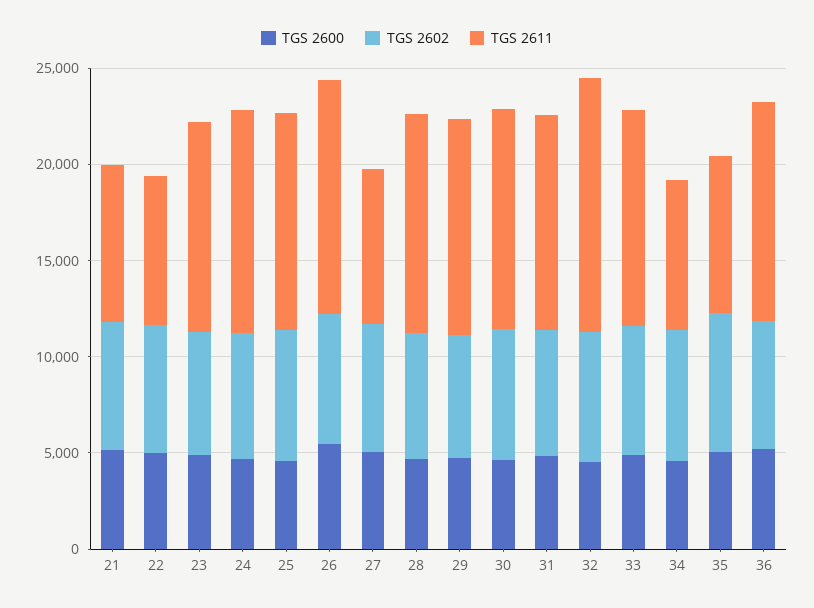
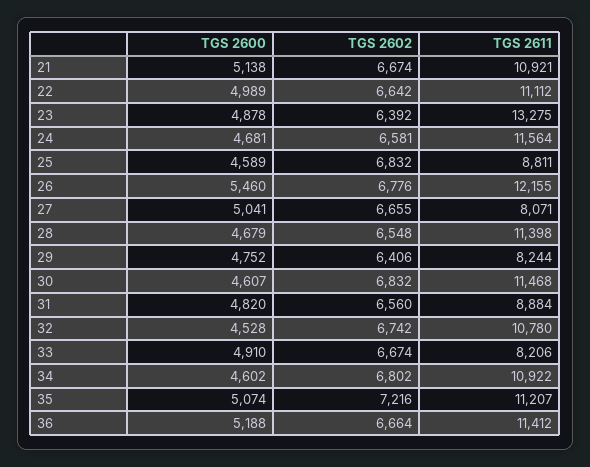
TGS 2611, 21: 8000 -> 10921
TGS 2611, 22: 8000 -> 11112
TGS 2611, 23: 11000 -> 13275
TGS 2611, 25: 11000 -> 8811
TGS 2611, 29: 11000 -> 8244
TGS 2611, 31: 11000 -> 8884
TGS 2611, 32: 13000 -> 10780
TGS 2611, 33: 11000 -> 8206
TGS 2611, 34: 8000 -> 10922
TGS 2611, 35: 8000 -> 11207

